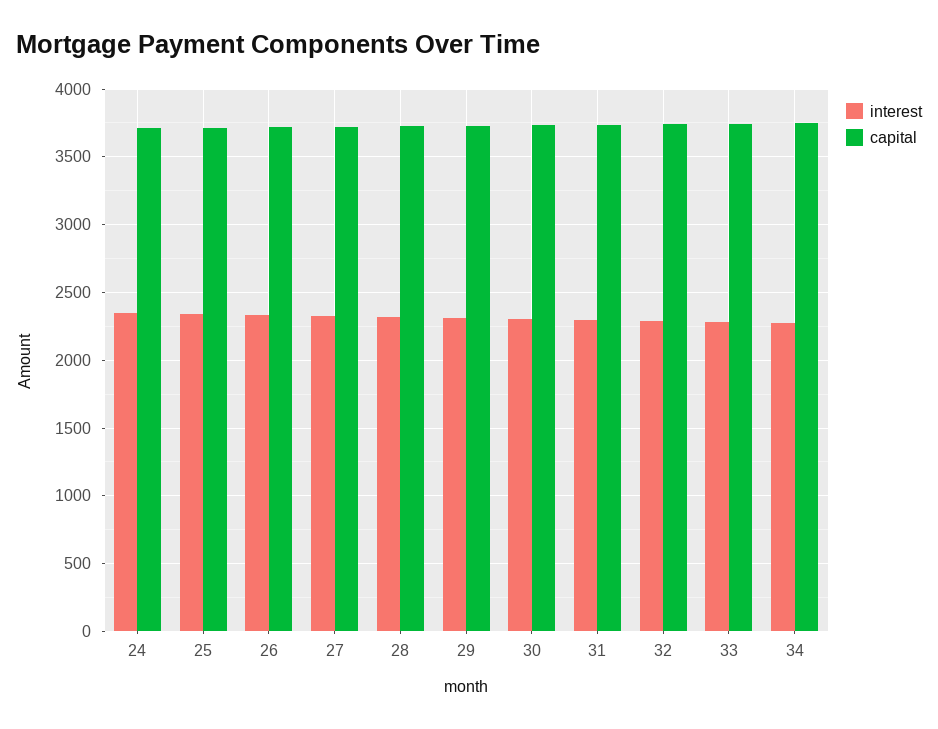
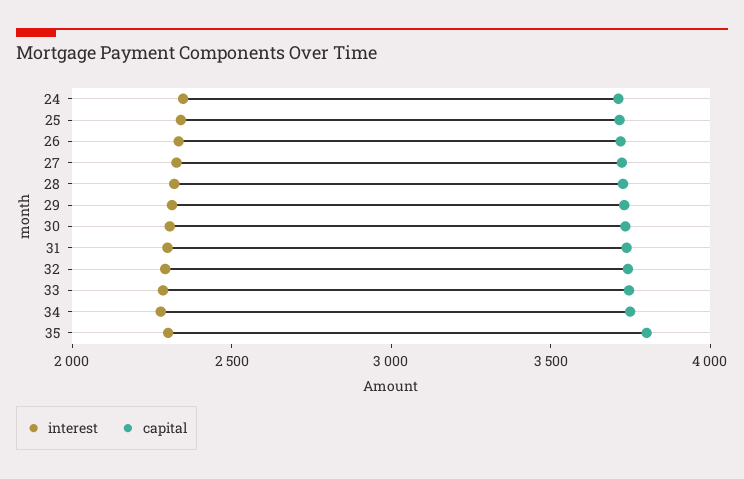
interest, 35: none -> 2300
capital, 35: none -> 3800

